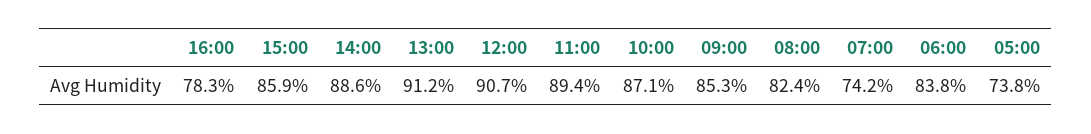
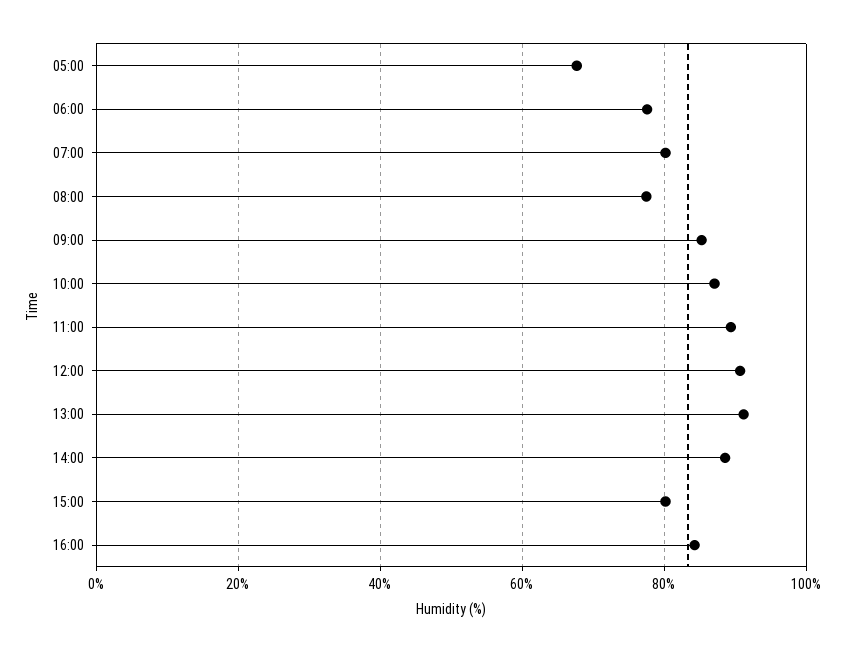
16:00: 78.3 -> 84
15:00: 85.9 -> 80
08:00: 82.4 -> 78
07:00: 74.2 -> 80
06:00: 83.8 -> 78
05:00: 73.8 -> 68

